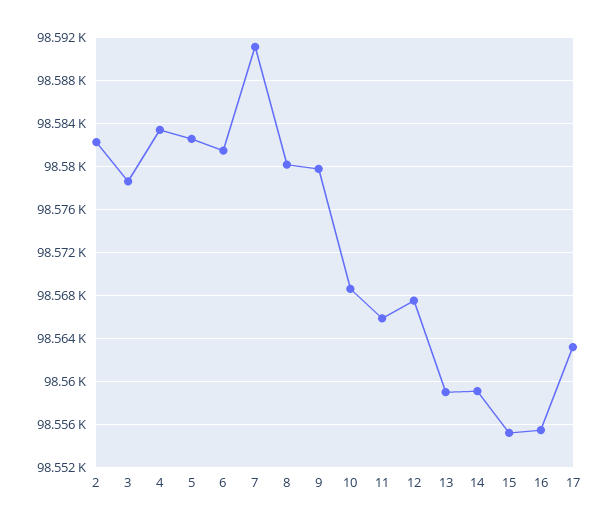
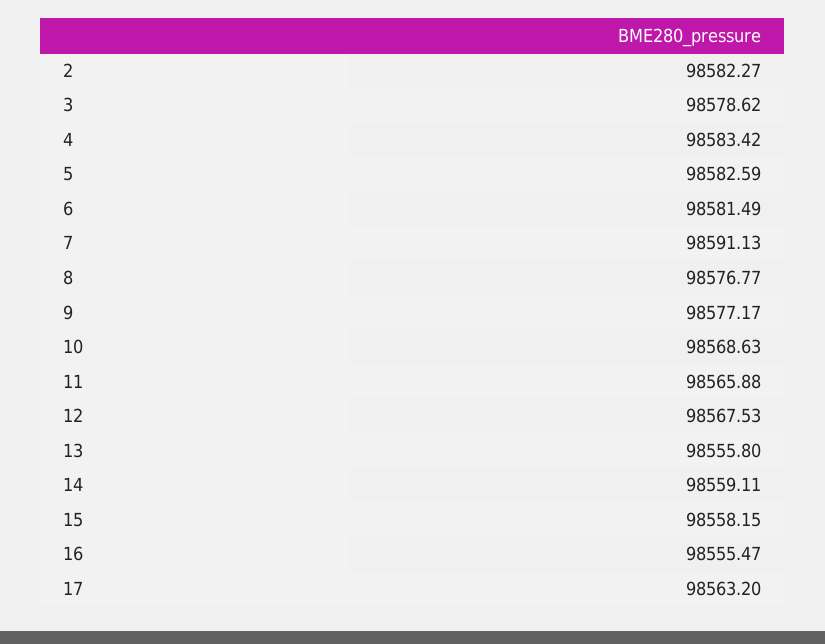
8: 98580 -> 98576.77
9: 98580 -> 98577.17
13: 98559 -> 98555.8
15: 98555 -> 98558.15

